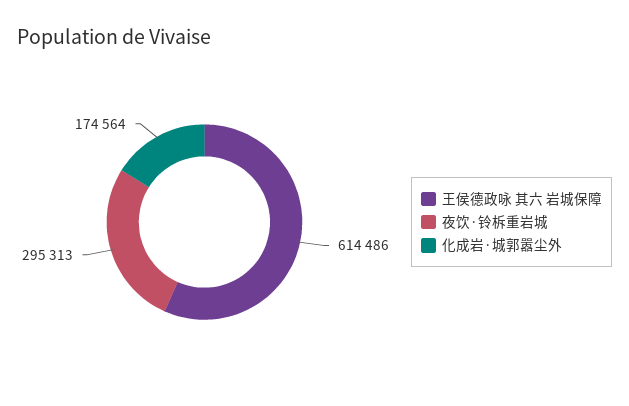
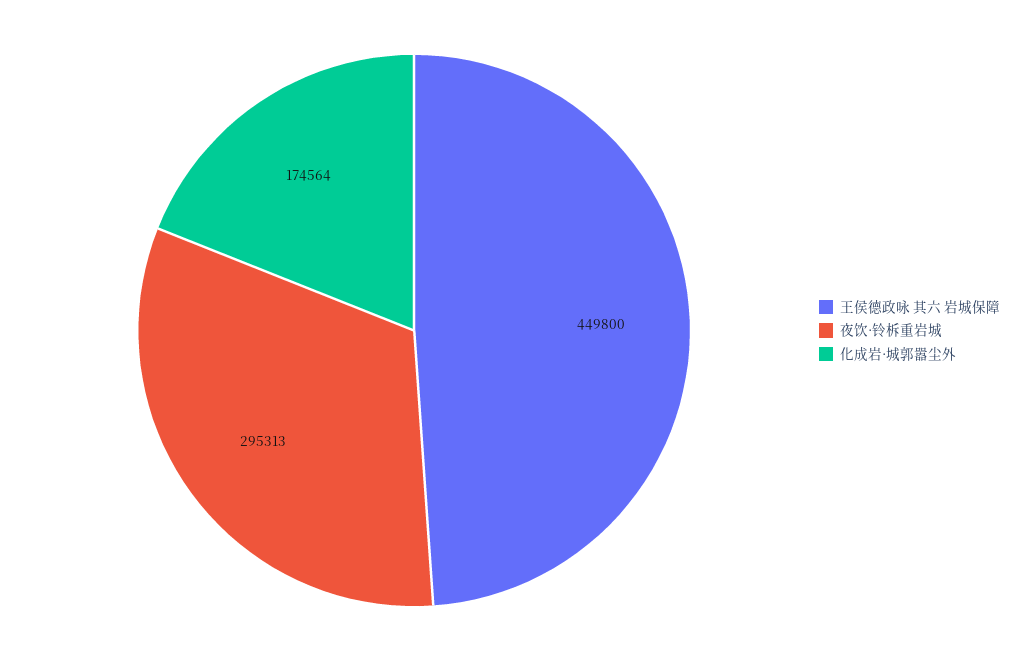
王侯德政咏 其六 岩城保障: 614486 -> 449800

